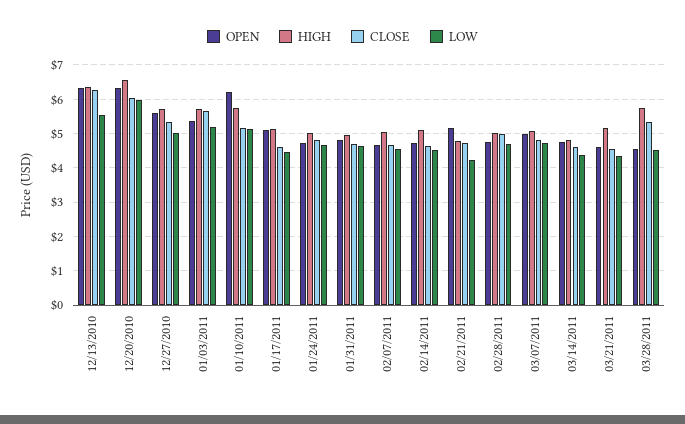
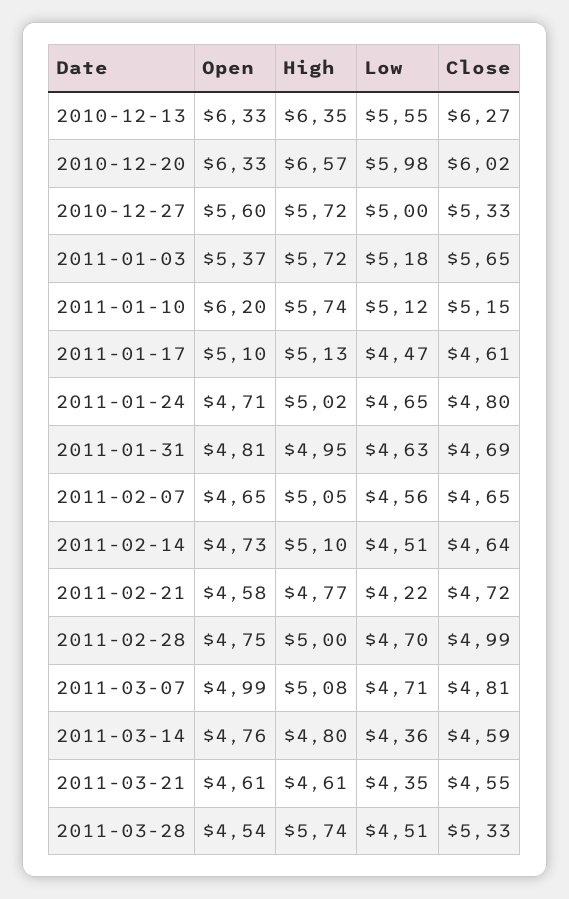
OPEN, 02/21/2011: 5.2 -> 4.58
HIGH, 03/21/2011: 5.2 -> 4.61

